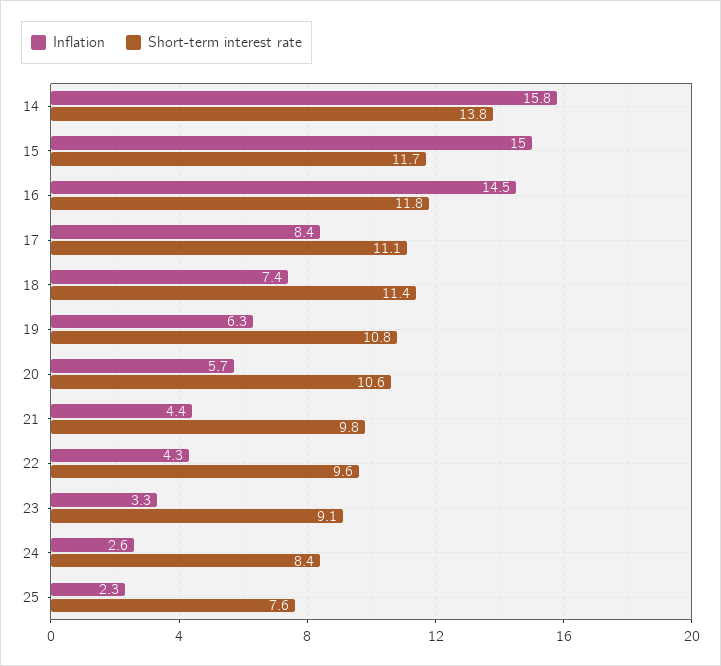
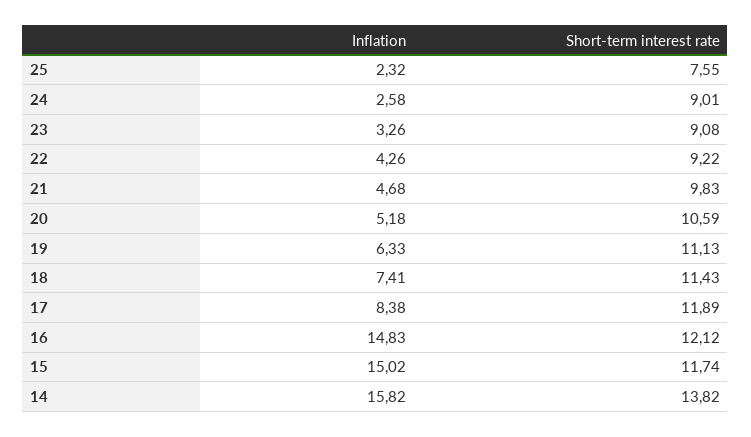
Inflation, 16: 14.5 -> 14.83
Short-term interest rate, 16: 11.8 -> 12.12
Short-term interest rate, 17: 11.1 -> 11.89
Short-term interest rate, 19: 10.8 -> 11.13
Inflation, 20: 5.7 -> 5.18
Inflation, 21: 4.4 -> 4.68
Short-term interest rate, 22: 9.6 -> 9.22
Short-term interest rate, 24: 8.4 -> 9.01

